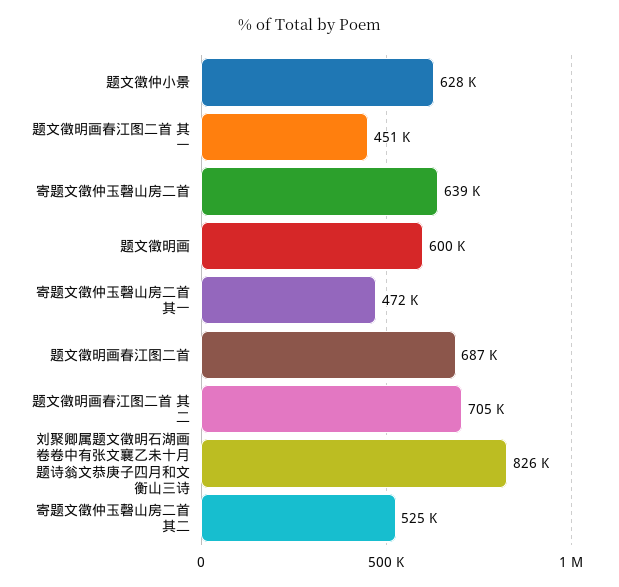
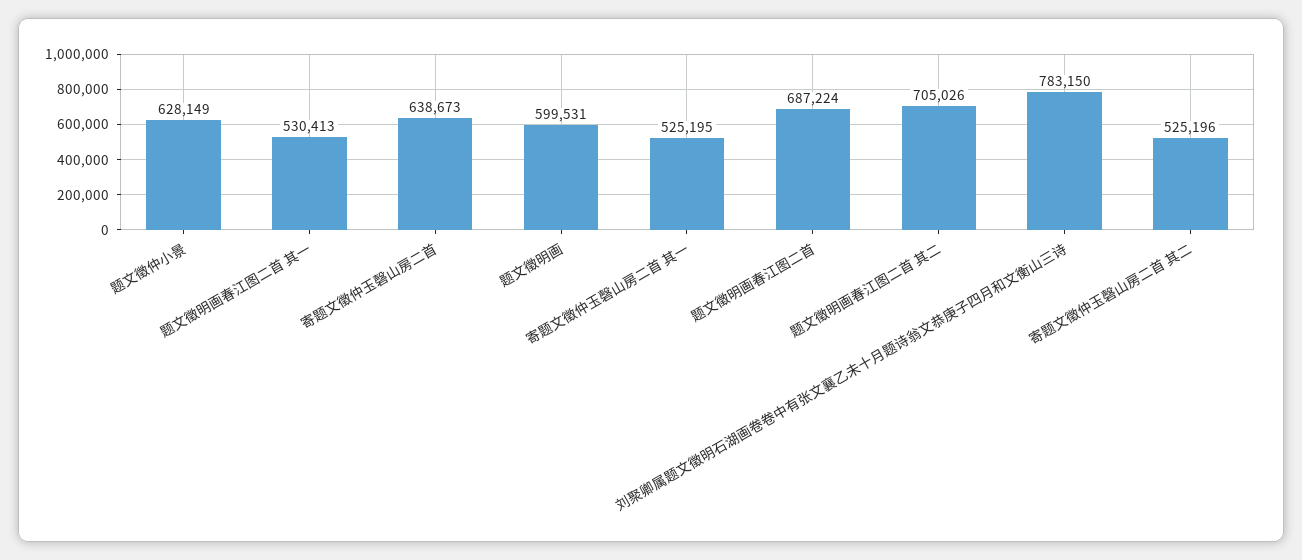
题文徵明画春江图二首 其一: 451000 -> 530413
寄题文徵仲玉磬山房二首 其一: 472000 -> 525195
刘聚卿属题文徵明石湖画卷卷中有张文襄乙未十月题诗翁文恭庚子四月和文衡山三诗: 826000 -> 783150

